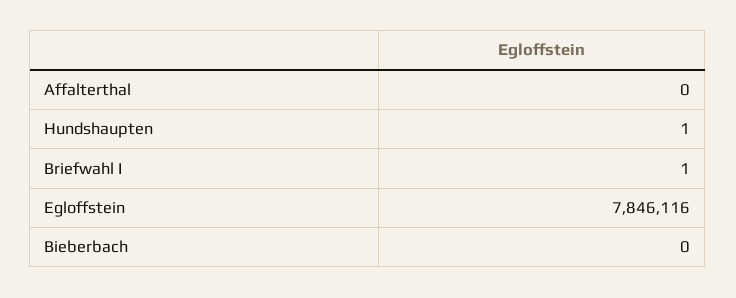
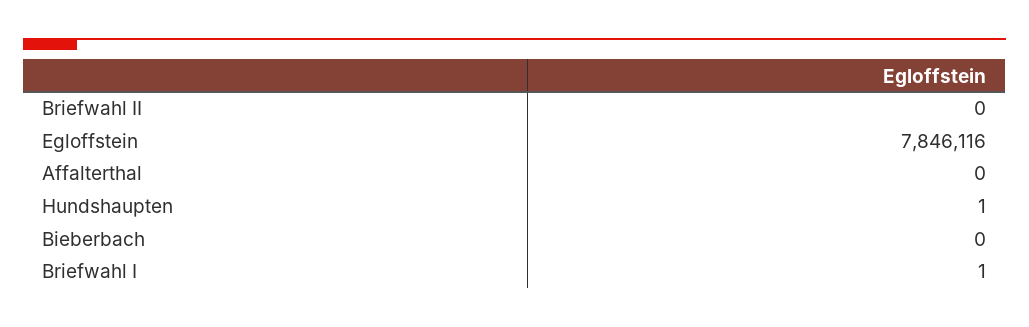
Briefwahl II: none -> 0

